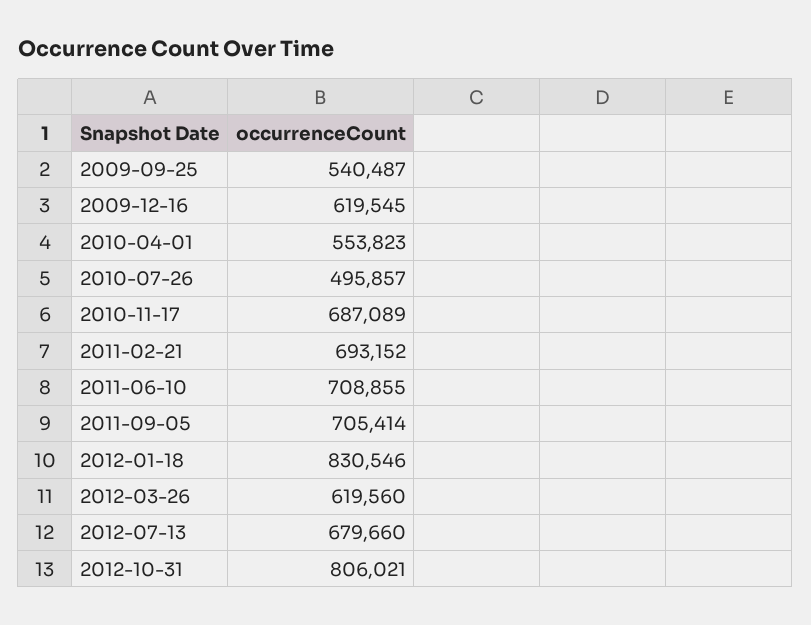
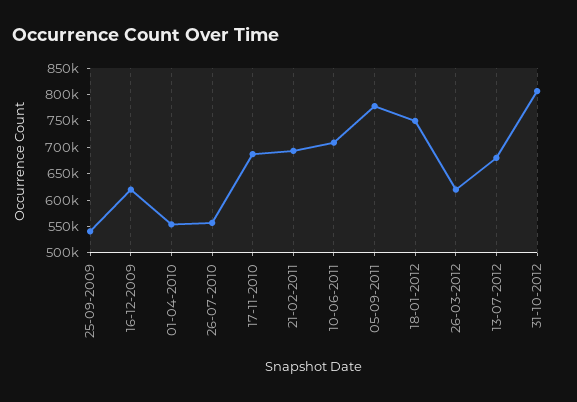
2010-07-26: 495857 -> 550000
2011-09-05: 705414 -> 775000
2012-01-18: 830546 -> 750000

